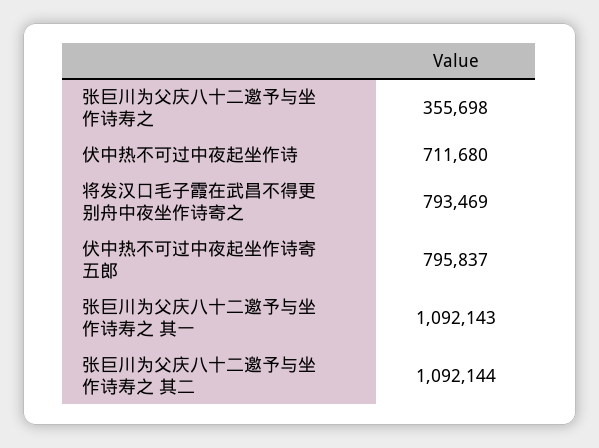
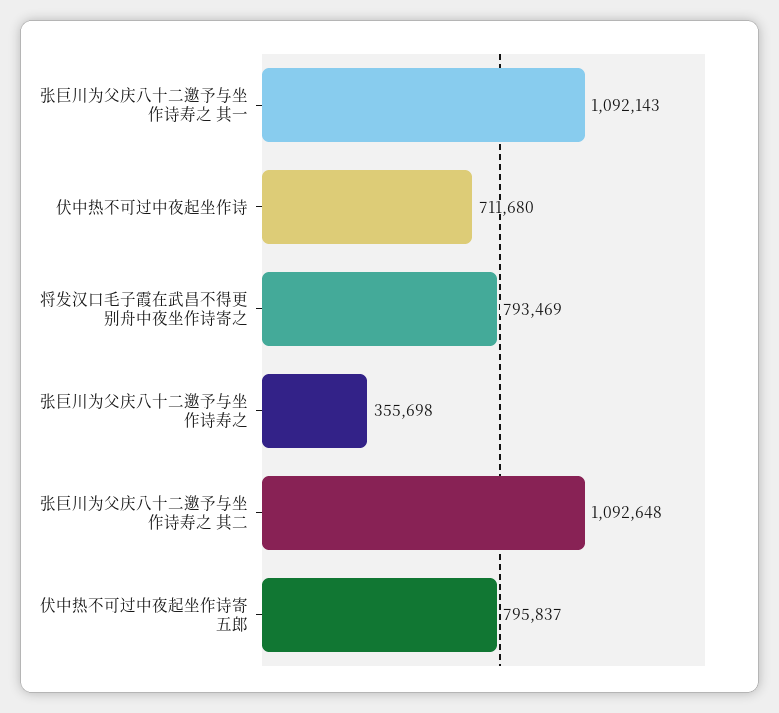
张巨川为父庆八十二邀予与坐作诗寿之 其二: 1092144 -> 1092648

